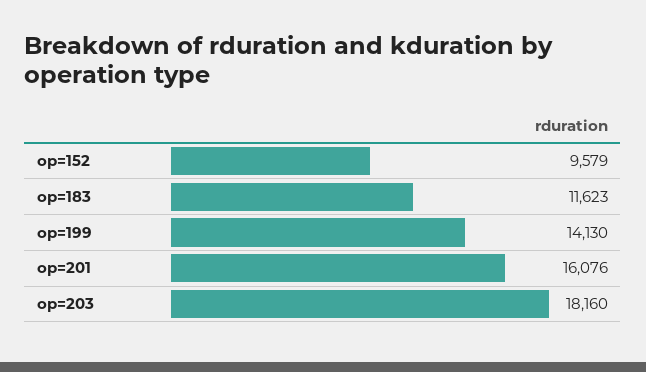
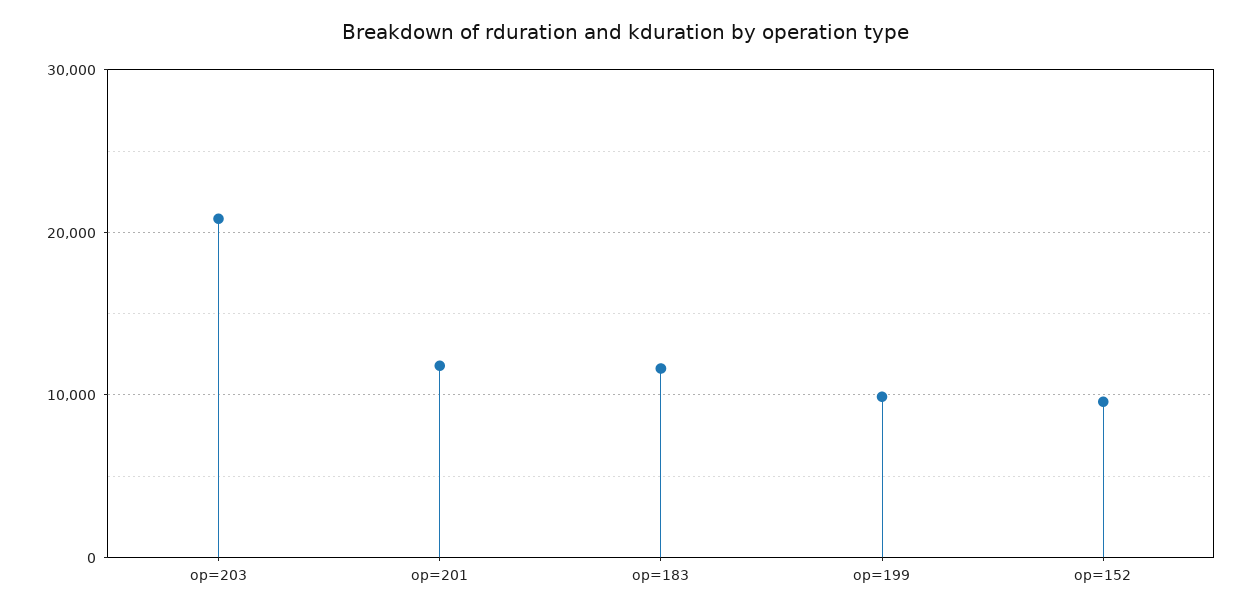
op=199: 14130 -> 10000
op=201: 16076 -> 12000
op=203: 18160 -> 21000

